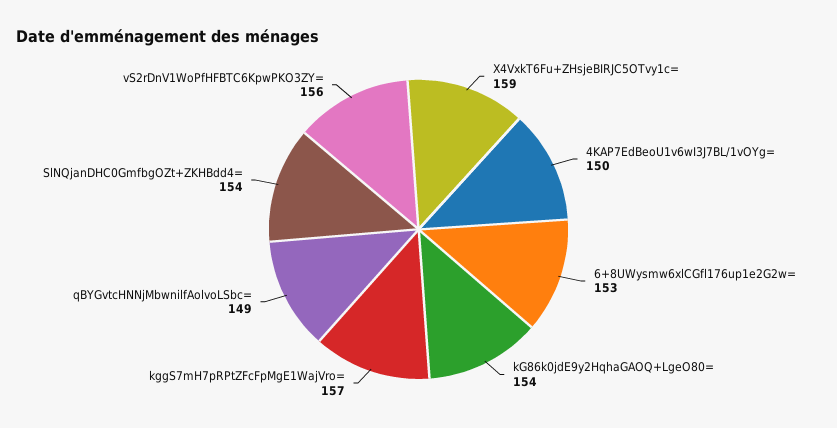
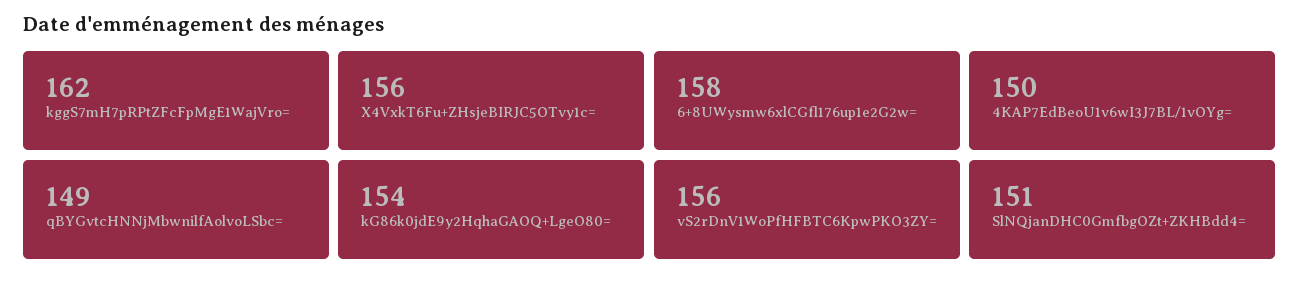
X4VxkT6Fu+ZHsjeBIRJC5OTvy1c=: 159 -> 156
6+8UWysmw6xlCGfl176up1e2G2w=: 153 -> 158
kggS7mH7pRPtZFcFpMgE1WajVro=: 157 -> 162
SlNQjanDHC0GmfbgOZt+ZKHBdd4=: 154 -> 151

